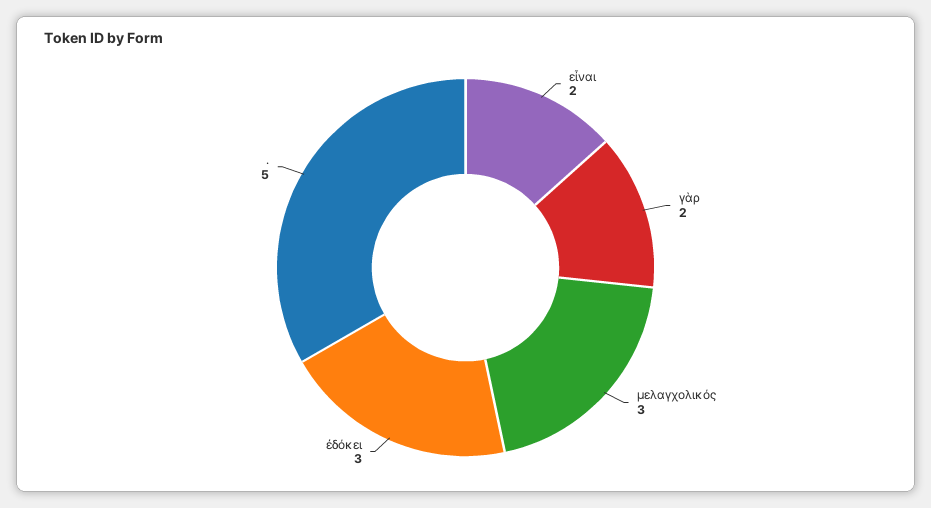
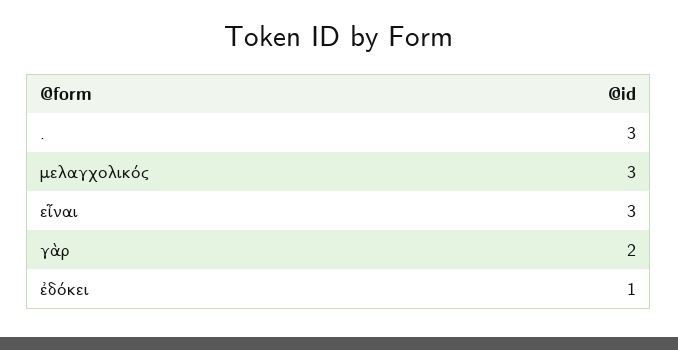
εἶναι: 2 -> 3
ἐδόκει: 3 -> 1
.: 5 -> 3

